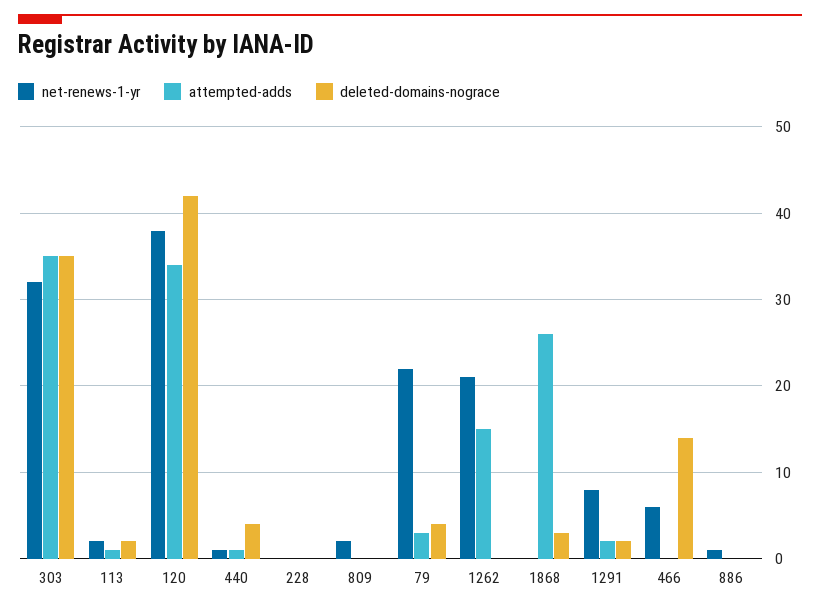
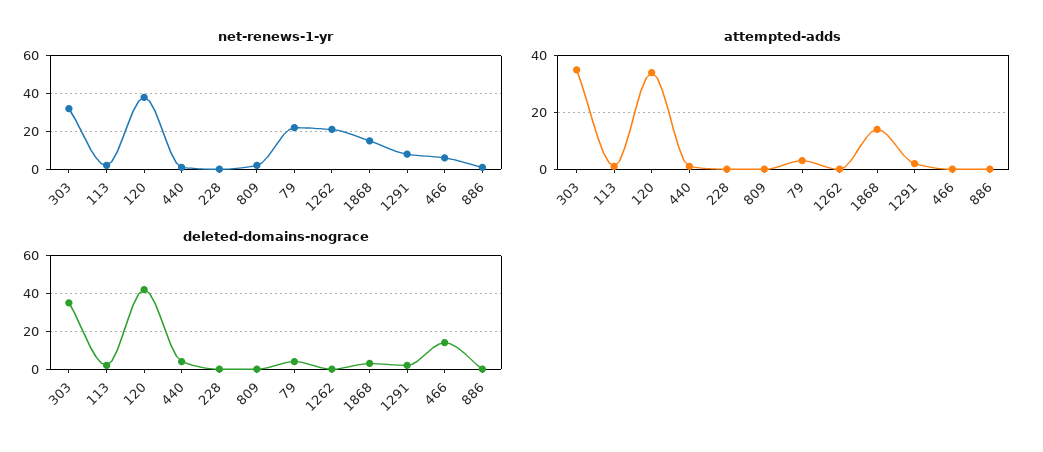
attempted-adds, 1262: 15 -> 0
net-renews-1-yr, 1868: 0 -> 15
attempted-adds, 1868: 26 -> 15

